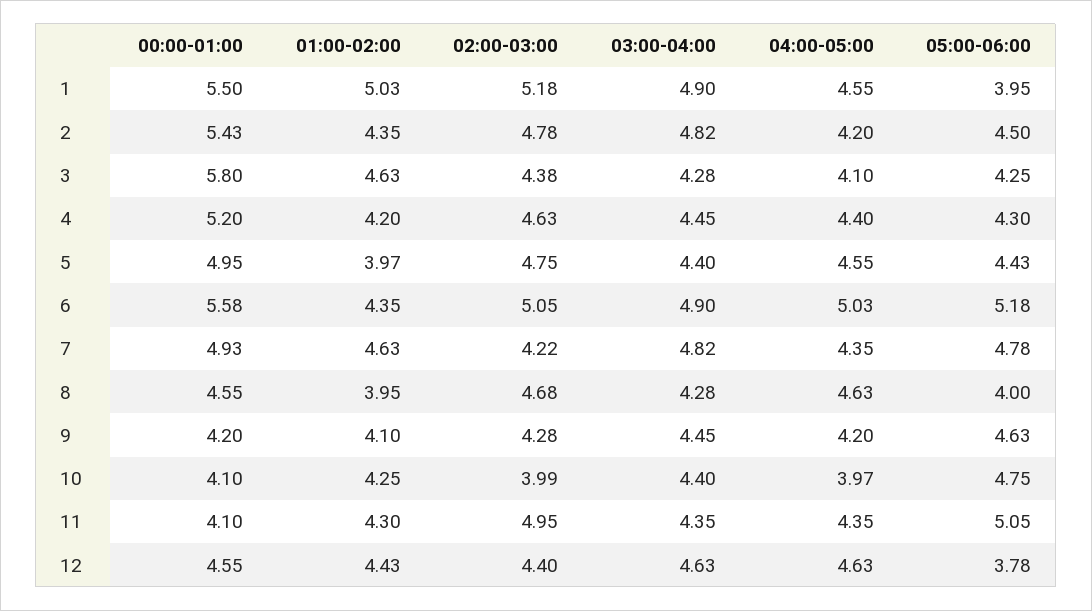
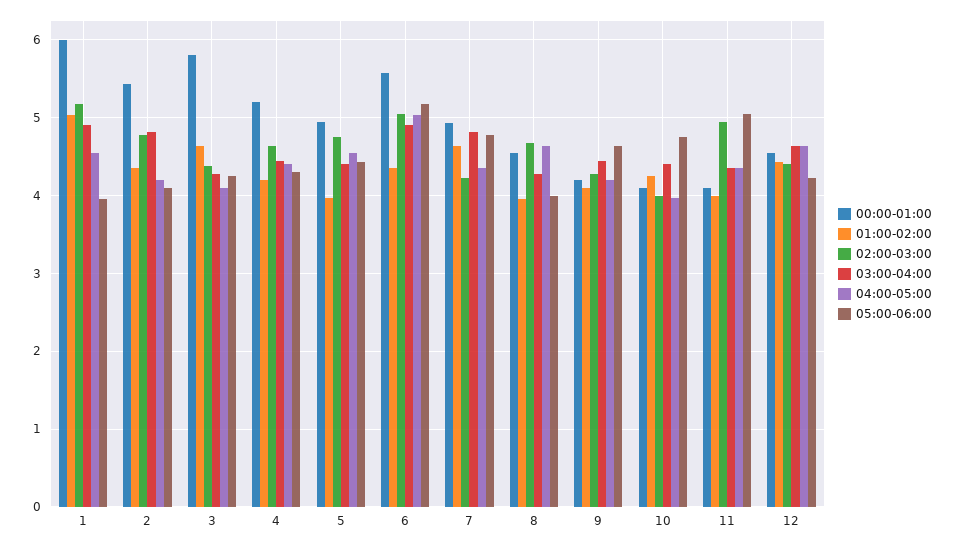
00:00-01:00, 1: 5.5 -> 6
05:00-06:00, 2: 4.5 -> 4.1
01:00-02:00, 11: 4.3 -> 4
05:00-06:00, 12: 3.78 -> 4.2

